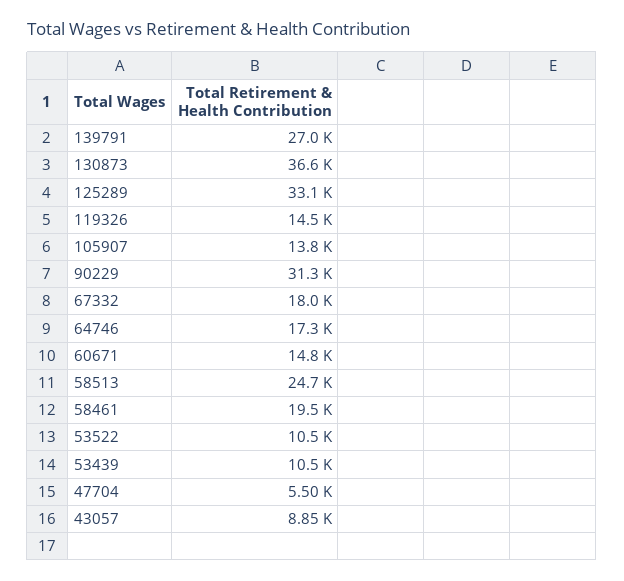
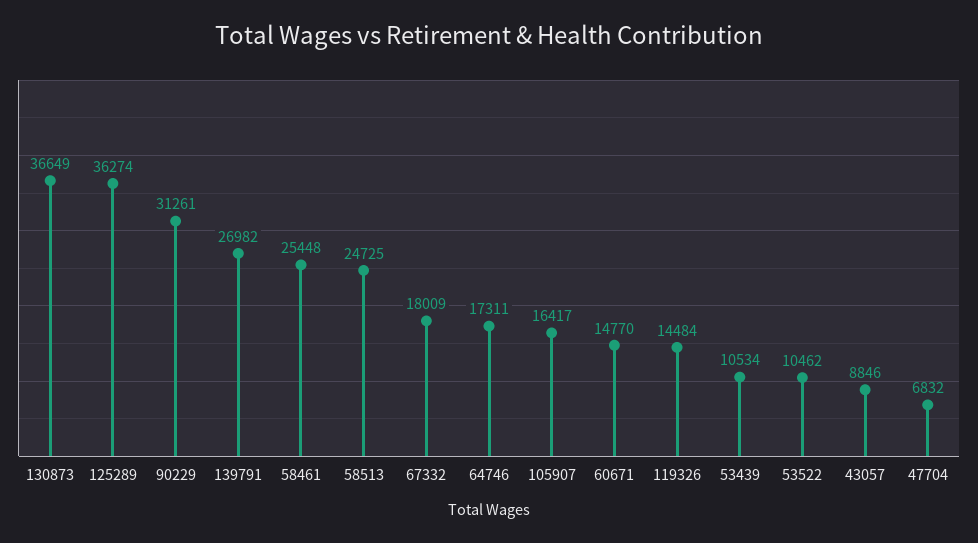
125289: 33100 -> 36274
105907: 13800 -> 16417
58461: 19500 -> 25448
47704: 5500 -> 6832

